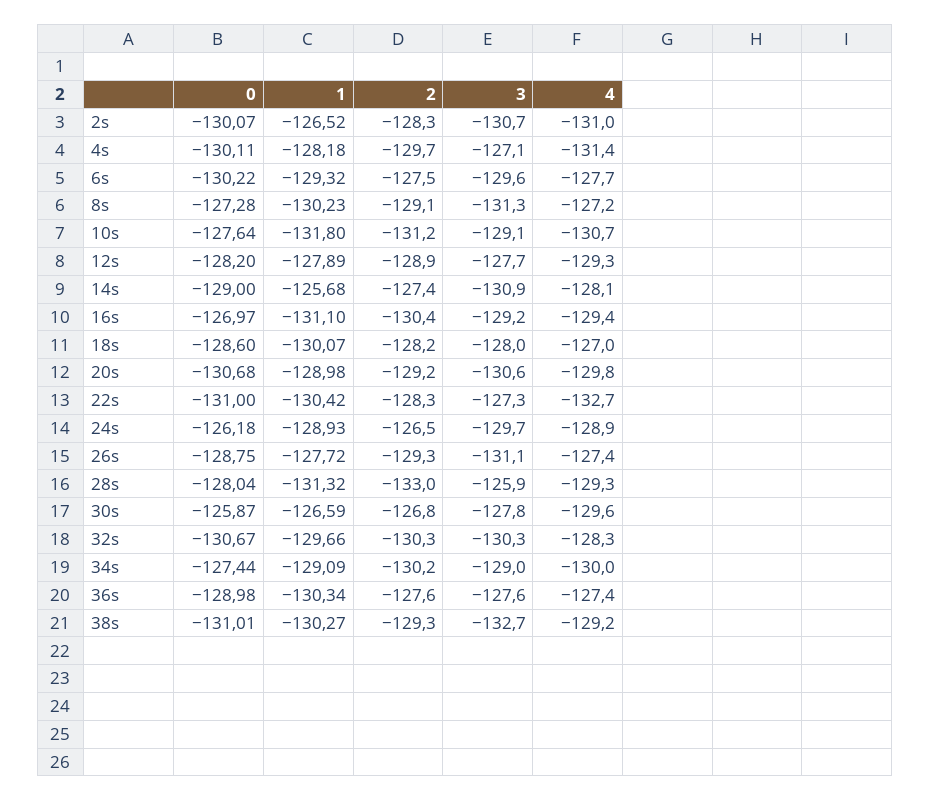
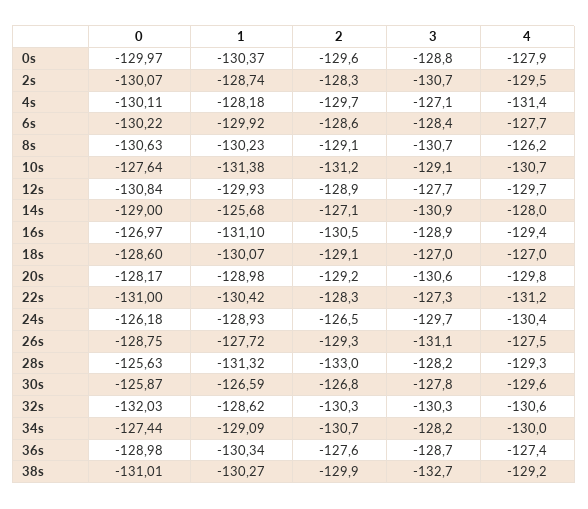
1, 2s: -126.52 -> -128.74
4, 2s: -131 -> -129.5
1, 6s: -129.32 -> -129.92
2, 6s: -127.5 -> -128.6
3, 6s: -129.6 -> -128.4
0, 8s: -127.28 -> -130.63
3, 8s: -131.3 -> -130.7
4, 8s: -127.2 -> -126.2
1, 10s: -131.8 -> -131.38
0, 12s: -128.2 -> -130.84
1, 12s: -127.89 -> -129.93
4, 12s: -129.3 -> -129.7
2, 14s: -127.4 -> -127.1
4, 14s: -128.1 -> -128
2, 16s: -130.4 -> -130.5
3, 16s: -129.2 -> -128.9
2, 18s: -128.2 -> -129.1
3, 18s: -128 -> -127
0, 20s: -130.68 -> -128.17
4, 22s: -132.7 -> -131.2
4, 24s: -128.9 -> -130.4
4, 26s: -127.4 -> -127.5
0, 28s: -128.04 -> -125.63
3, 28s: -125.9 -> -128.2
0, 32s: -130.67 -> -132.03
1, 32s: -129.66 -> -128.62
4, 32s: -128.3 -> -130.6
2, 34s: -130.2 -> -130.7
3, 34s: -129 -> -128.2
3, 36s: -127.6 -> -128.7
2, 38s: -129.3 -> -129.9
0, 0s: none -> -129.97
1, 0s: none -> -130.37
2, 0s: none -> -129.6
3, 0s: none -> -128.8
4, 0s: none -> -127.9

